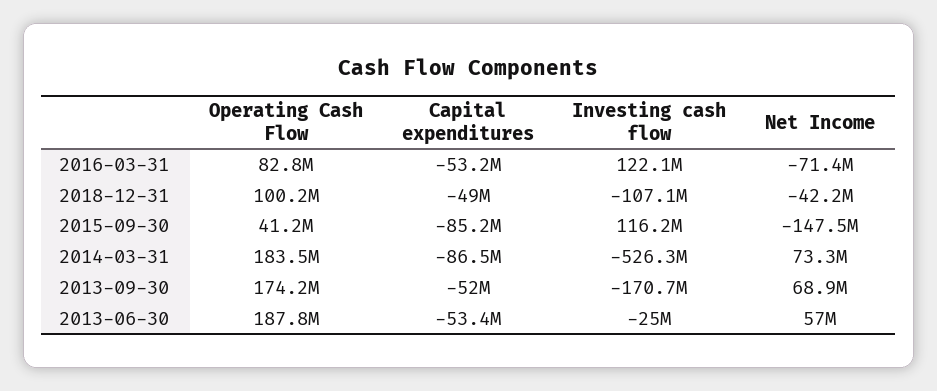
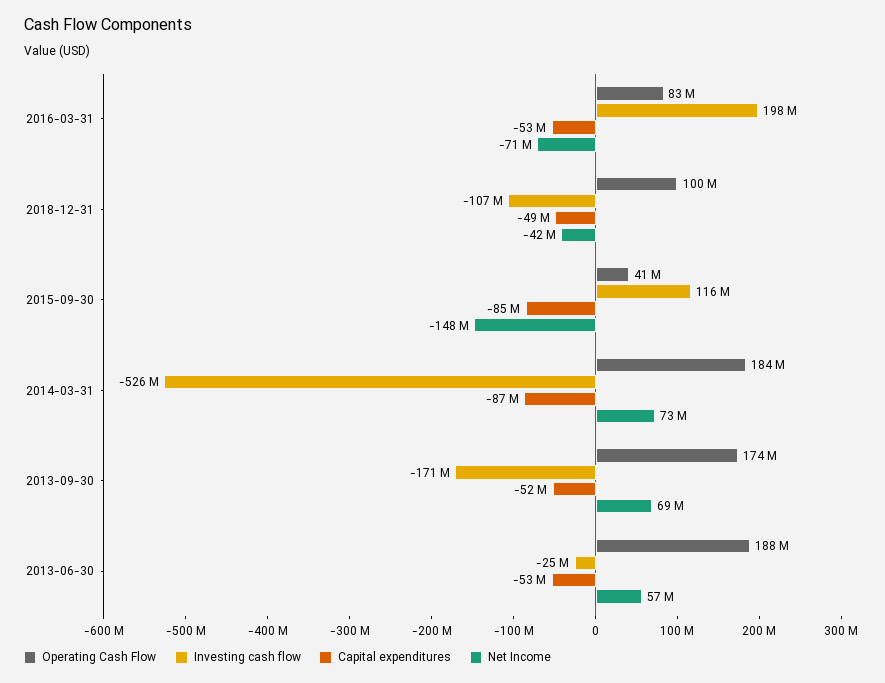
Investing cash flow, 2016-03-31: 122100000 -> 198000000

